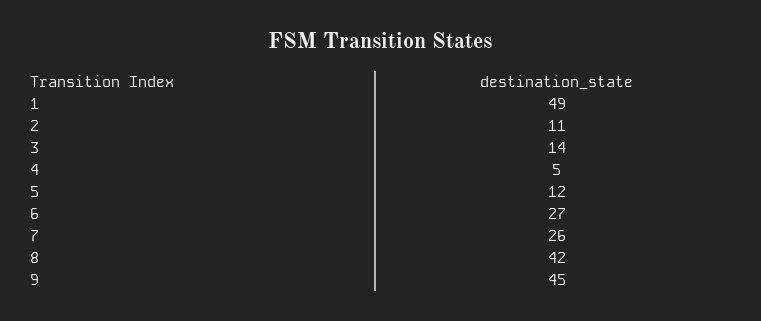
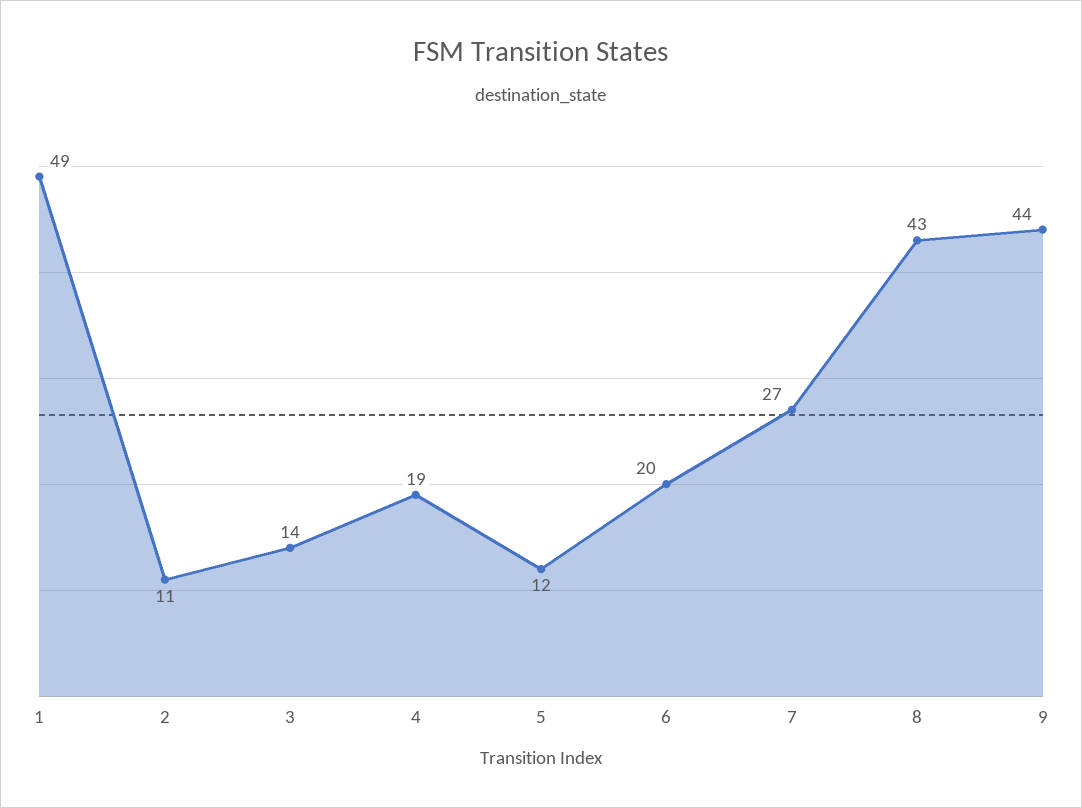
4: 5 -> 19
6: 27 -> 20
7: 26 -> 27
8: 42 -> 43
9: 45 -> 44

